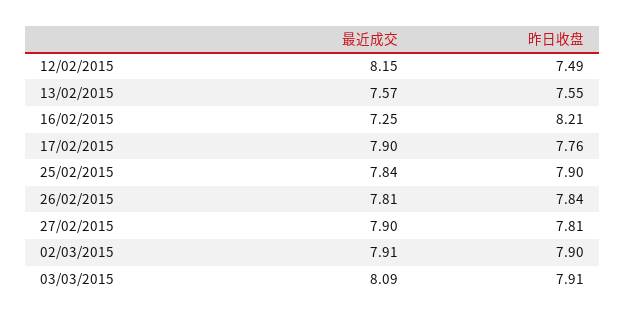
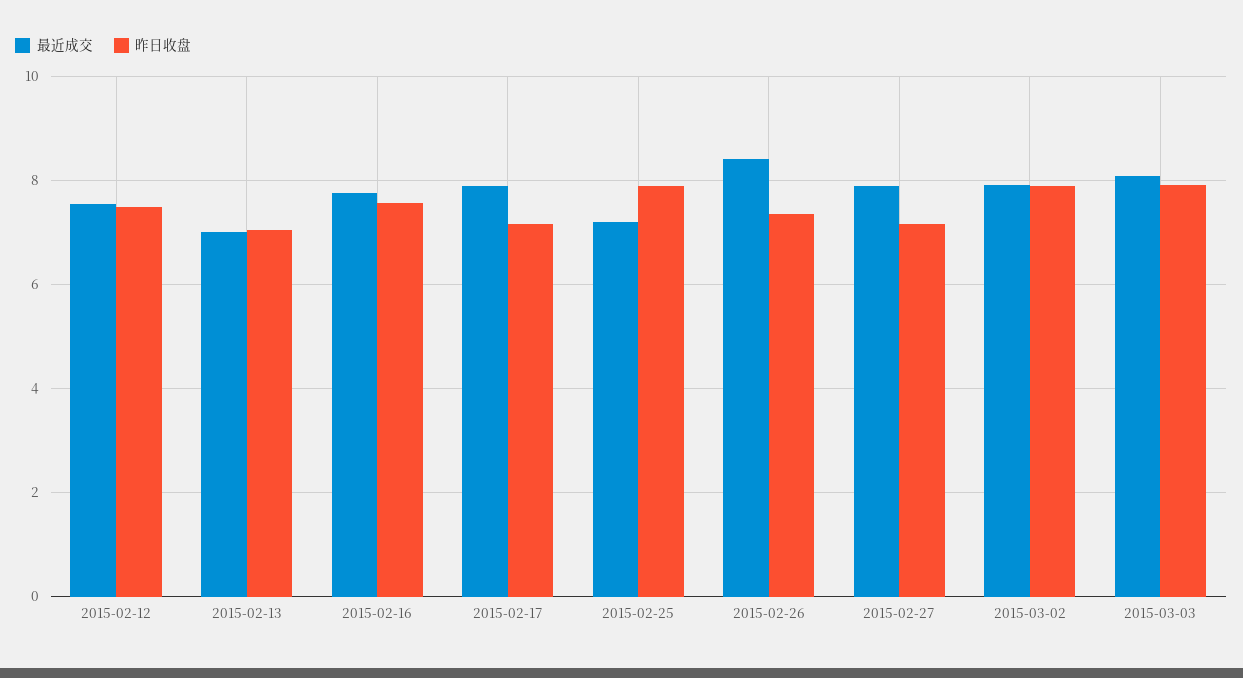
最近成交, 12/02/2015: 8.15 -> 7.6
最近成交, 13/02/2015: 7.57 -> 7
昨日收盘, 13/02/2015: 7.55 -> 7
最近成交, 16/02/2015: 7.25 -> 7.8
昨日收盘, 16/02/2015: 8.21 -> 7.6
昨日收盘, 17/02/2015: 7.76 -> 7.2
最近成交, 25/02/2015: 7.84 -> 7.2
最近成交, 26/02/2015: 7.81 -> 8.4
昨日收盘, 26/02/2015: 7.84 -> 7.4
昨日收盘, 27/02/2015: 7.81 -> 7.2

